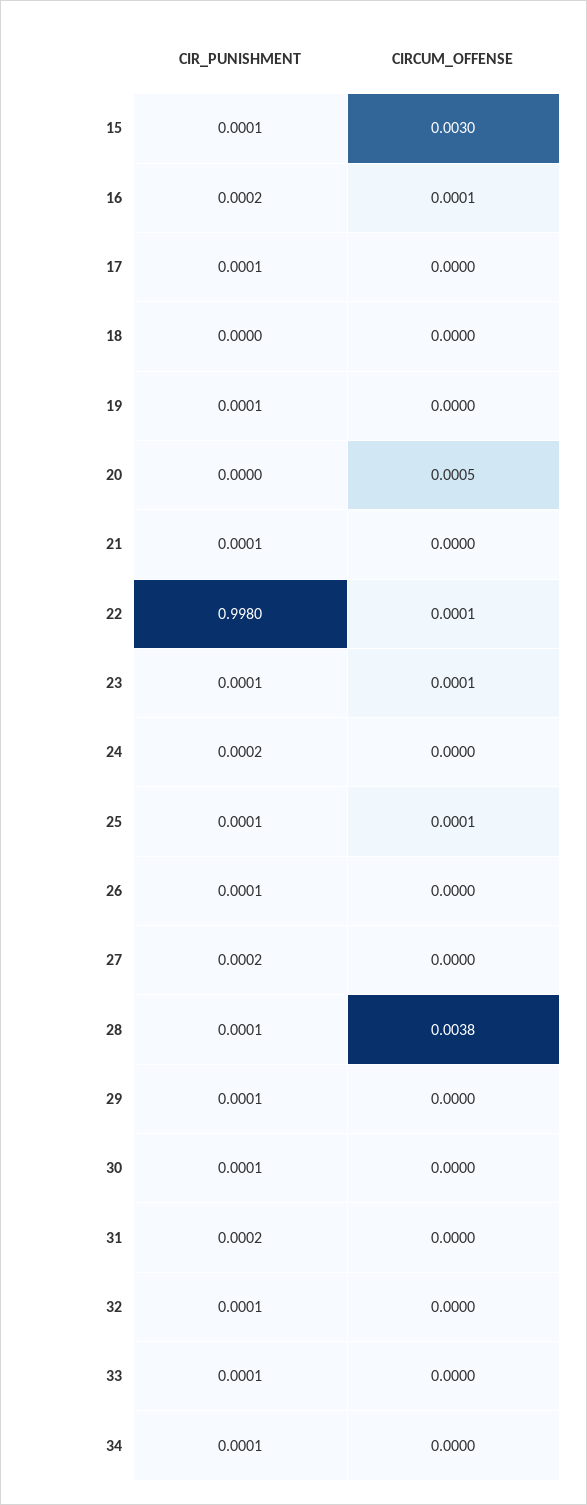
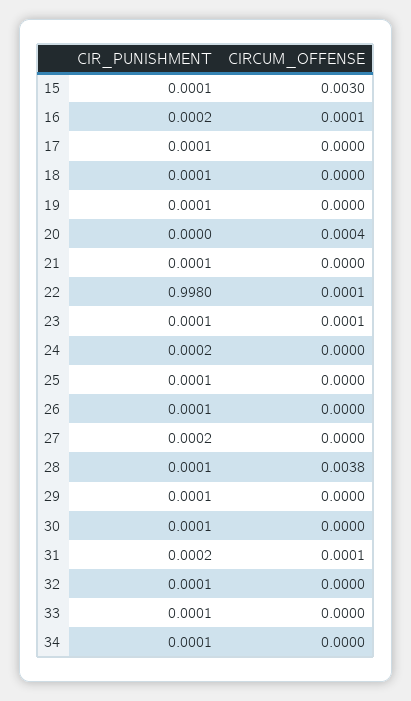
CIR_PUNISHMENT, 18: 0 -> 0.0001
CIRCUM_OFFENSE, 20: 0.0005 -> 0.0004
CIRCUM_OFFENSE, 25: 0.0001 -> 0
CIRCUM_OFFENSE, 31: 0 -> 0.0001

